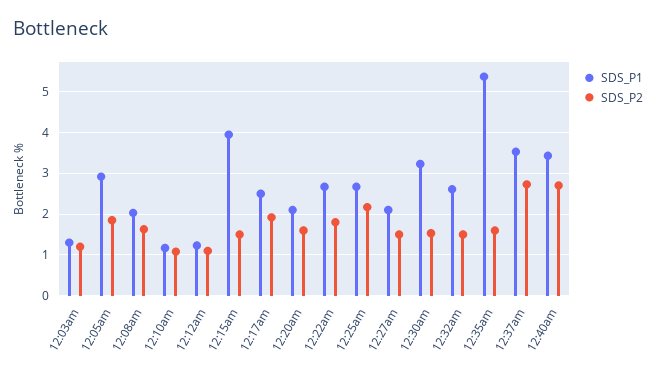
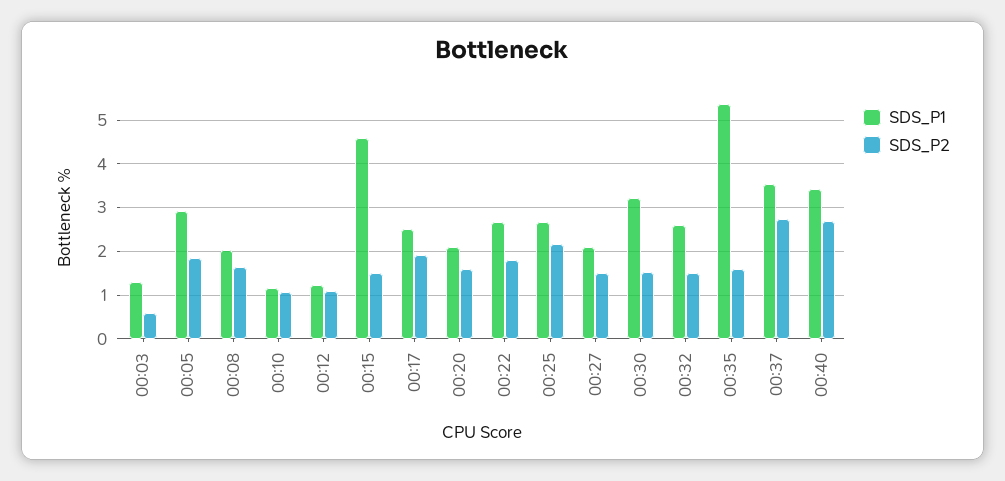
SDS_P2, 12:03am: 1.2 -> 0.6
SDS_P1, 12:15am: 4 -> 4.6

